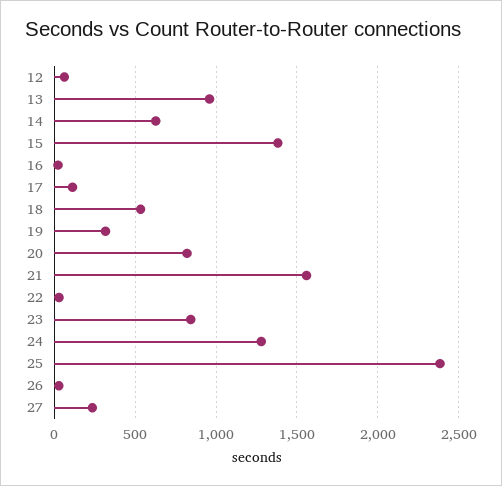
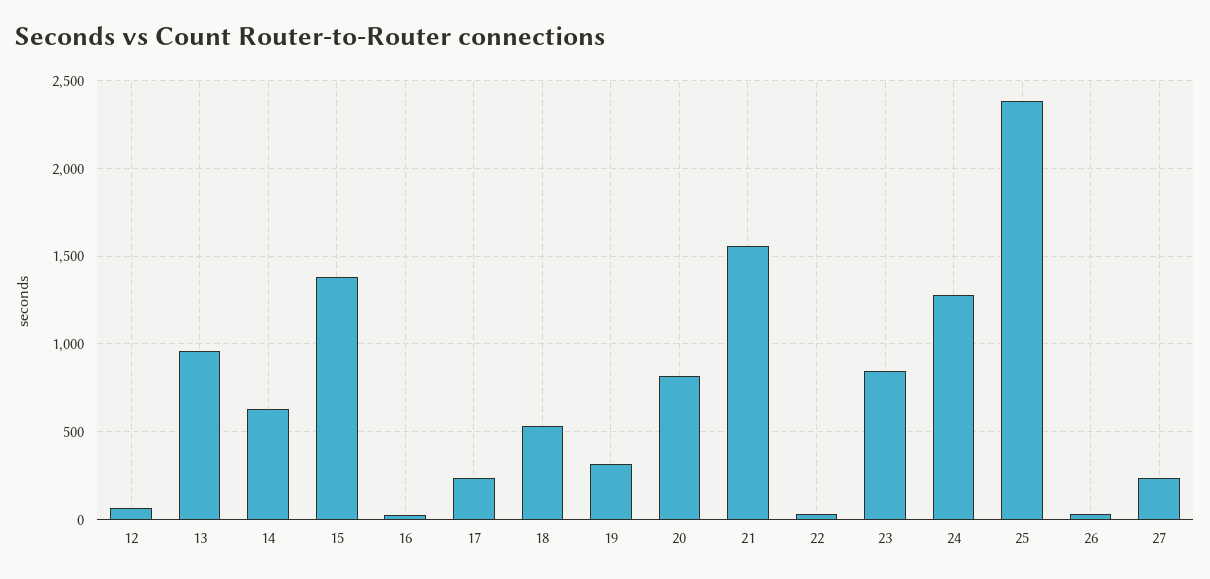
17: 100 -> 250

